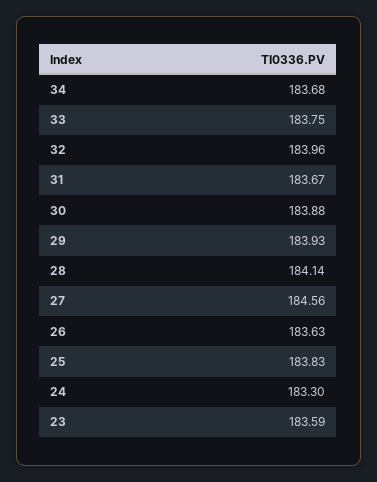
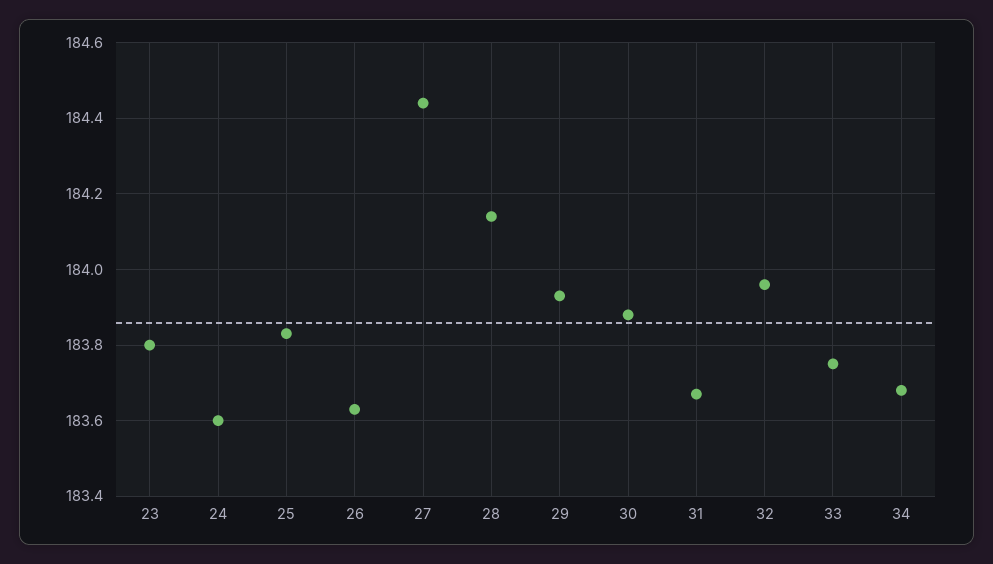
27: 184.56 -> 184.45
24: 183.3 -> 183.6
23: 183.59 -> 183.8

